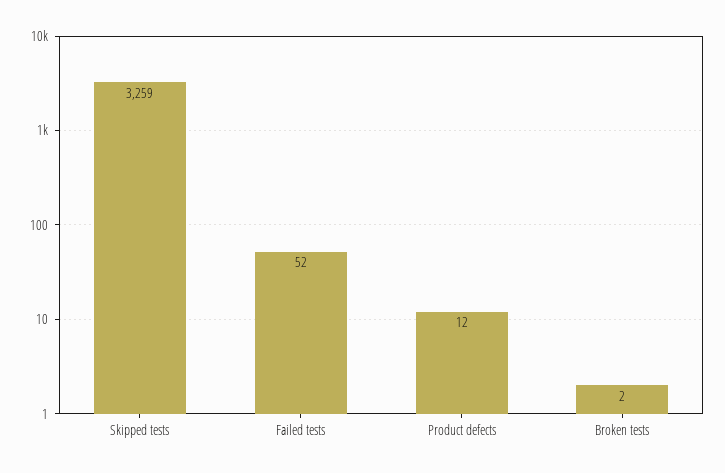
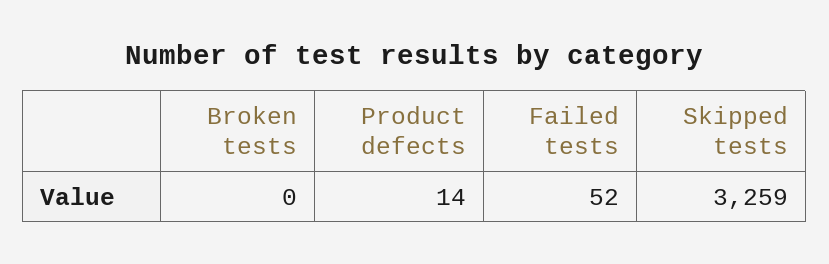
Product defects: 12 -> 14
Broken tests: 2 -> 0

